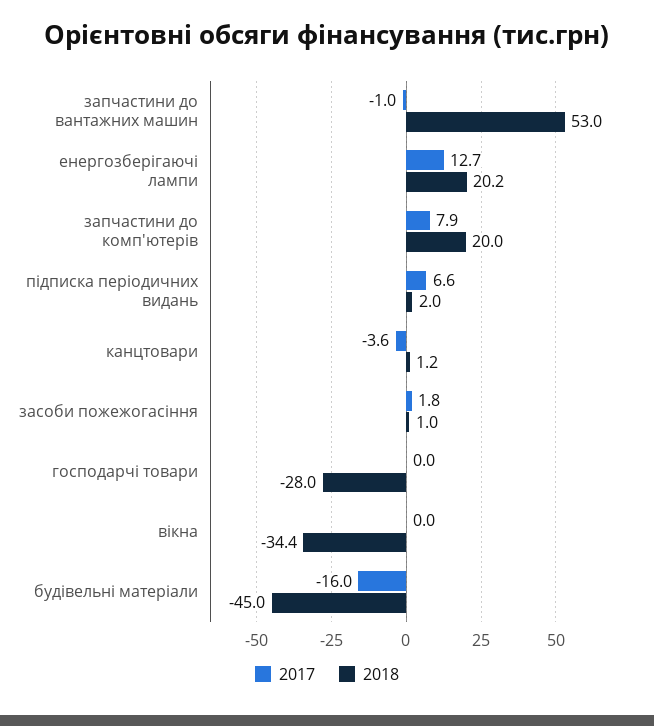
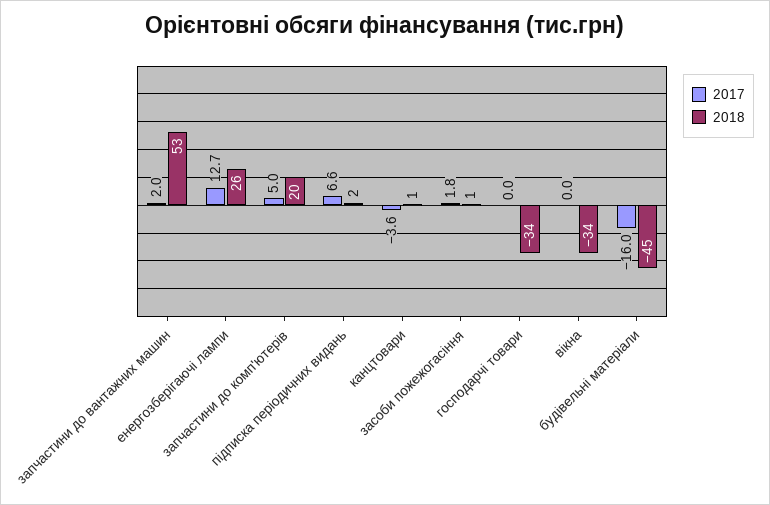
2017, запчастини до вантажних машин: -1 -> 2
2018, енергозберігаючі лампи: 20.2 -> 26
2017, запчастини до комп'ютерів: 7.9 -> 5
2018, господарчі товари: -28 -> -34

